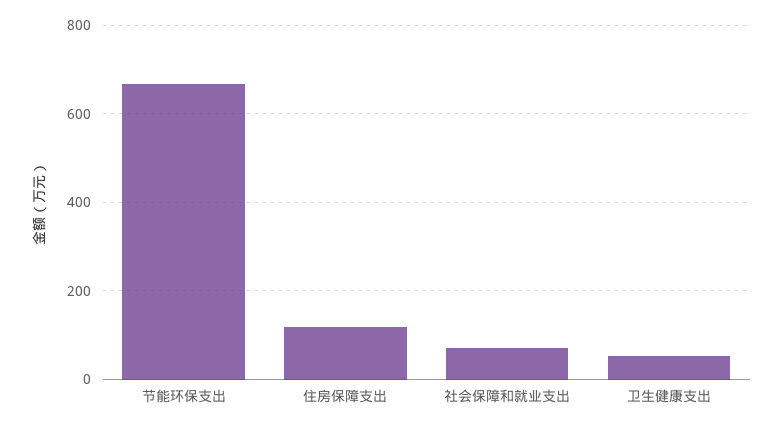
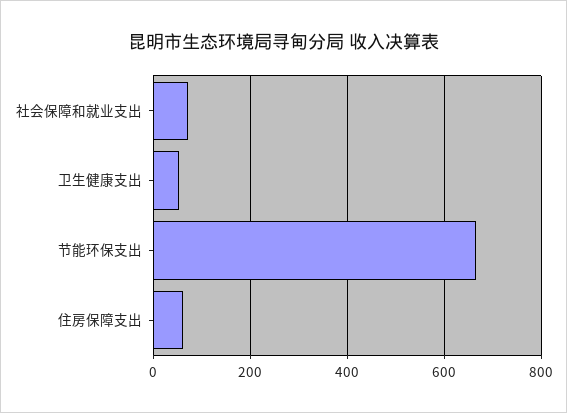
住房保障支出: 120 -> 60

